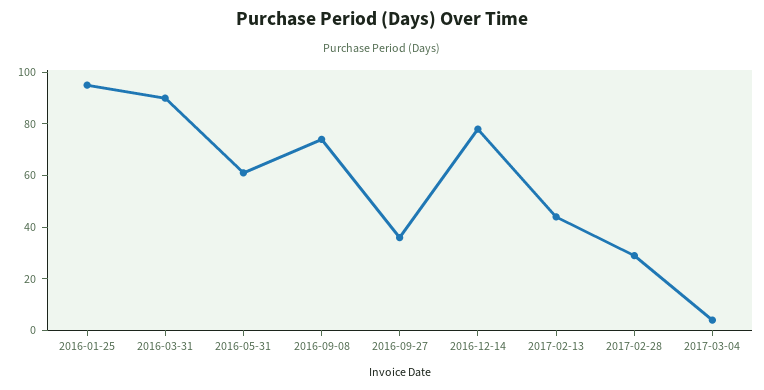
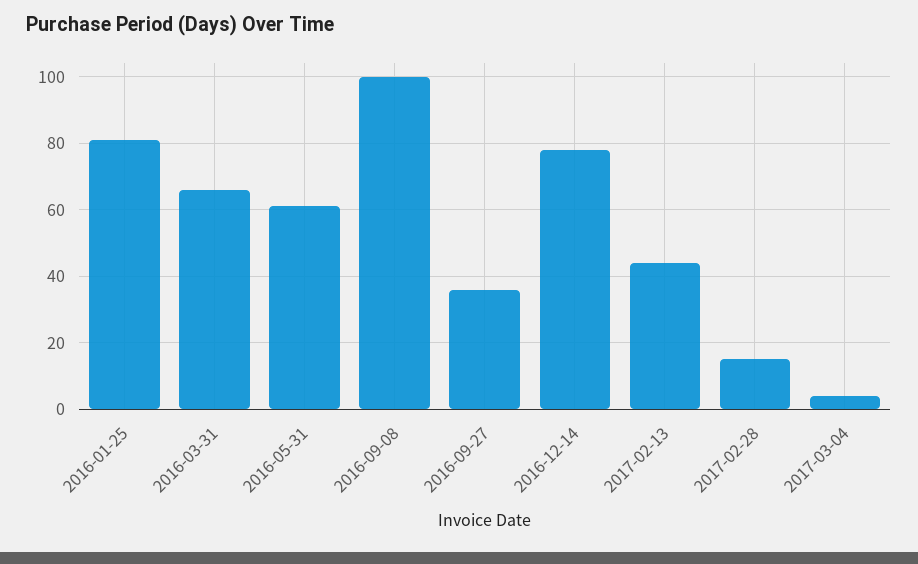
2016-01-25: 95 -> 80
2016-03-31: 90 -> 65
2016-09-08: 75 -> 100
2017-02-28: 30 -> 15

